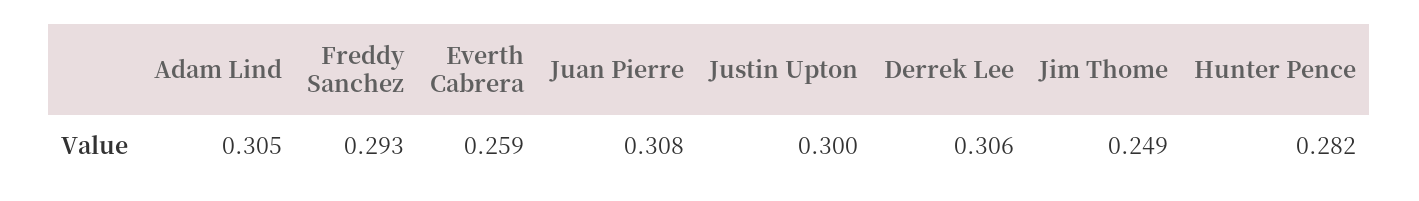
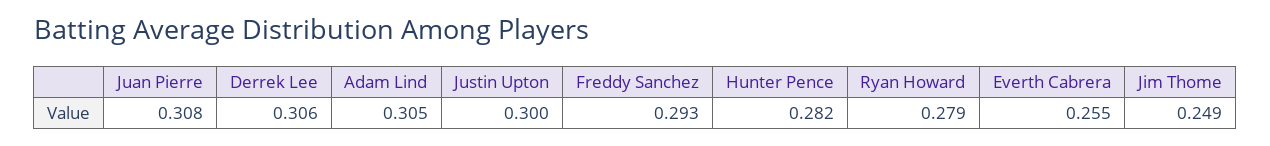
Everth Cabrera: 0.259 -> 0.255
Ryan Howard: none -> 0.279

